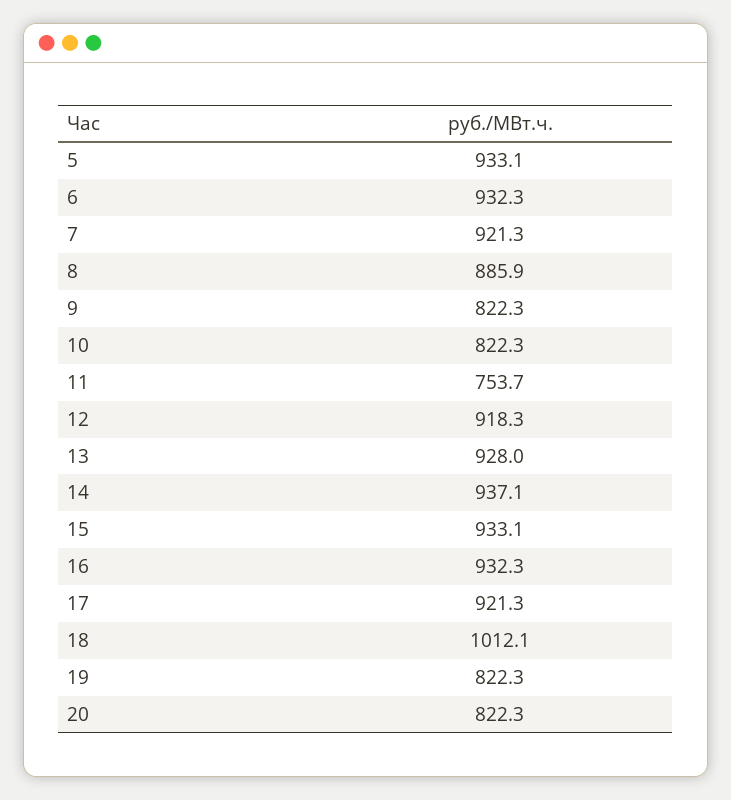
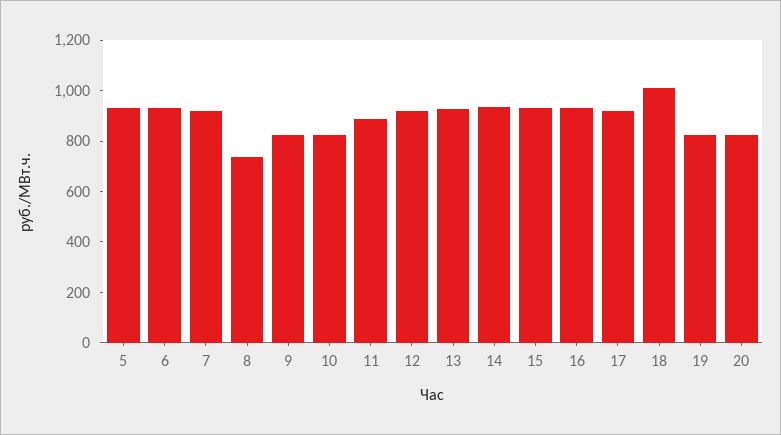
8: 885.9 -> 750
11: 753.7 -> 900

